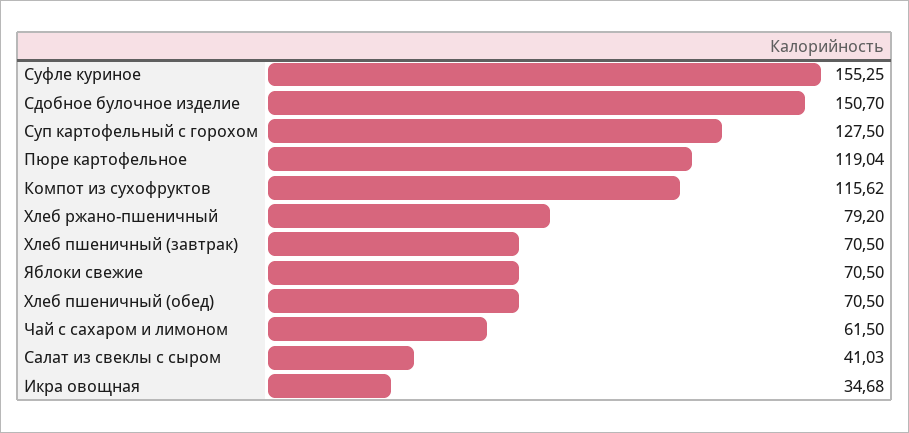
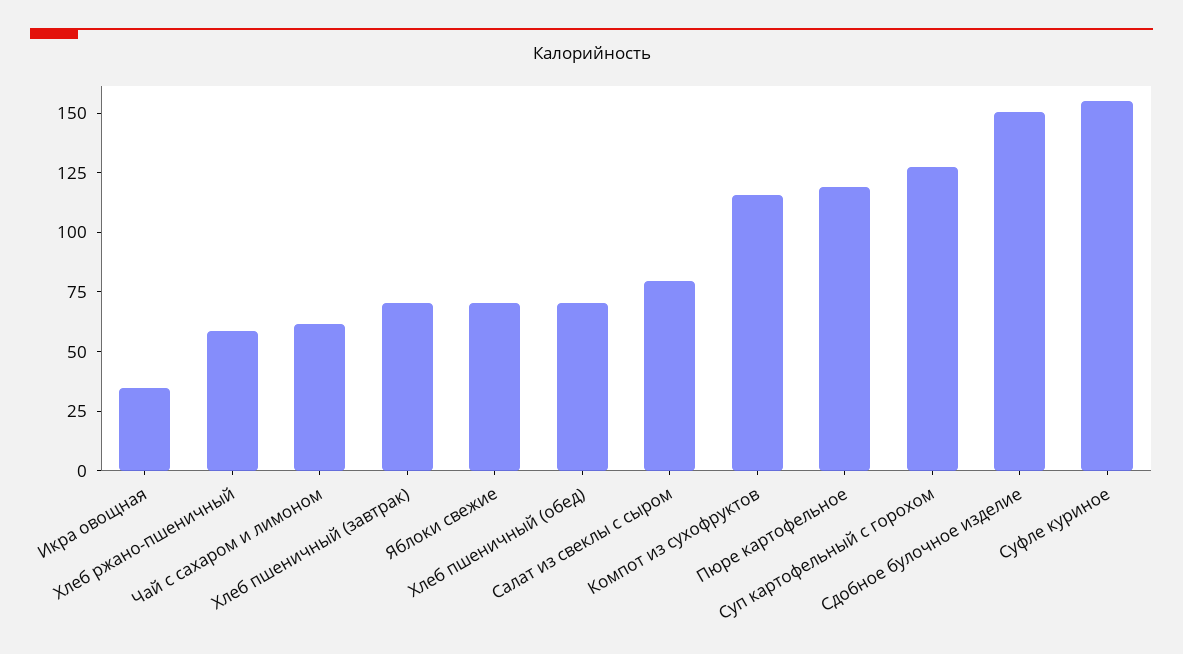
Хлеб ржано-пшеничный: 79.2 -> 60
Салат из свеклы с сыром: 41.03 -> 80

